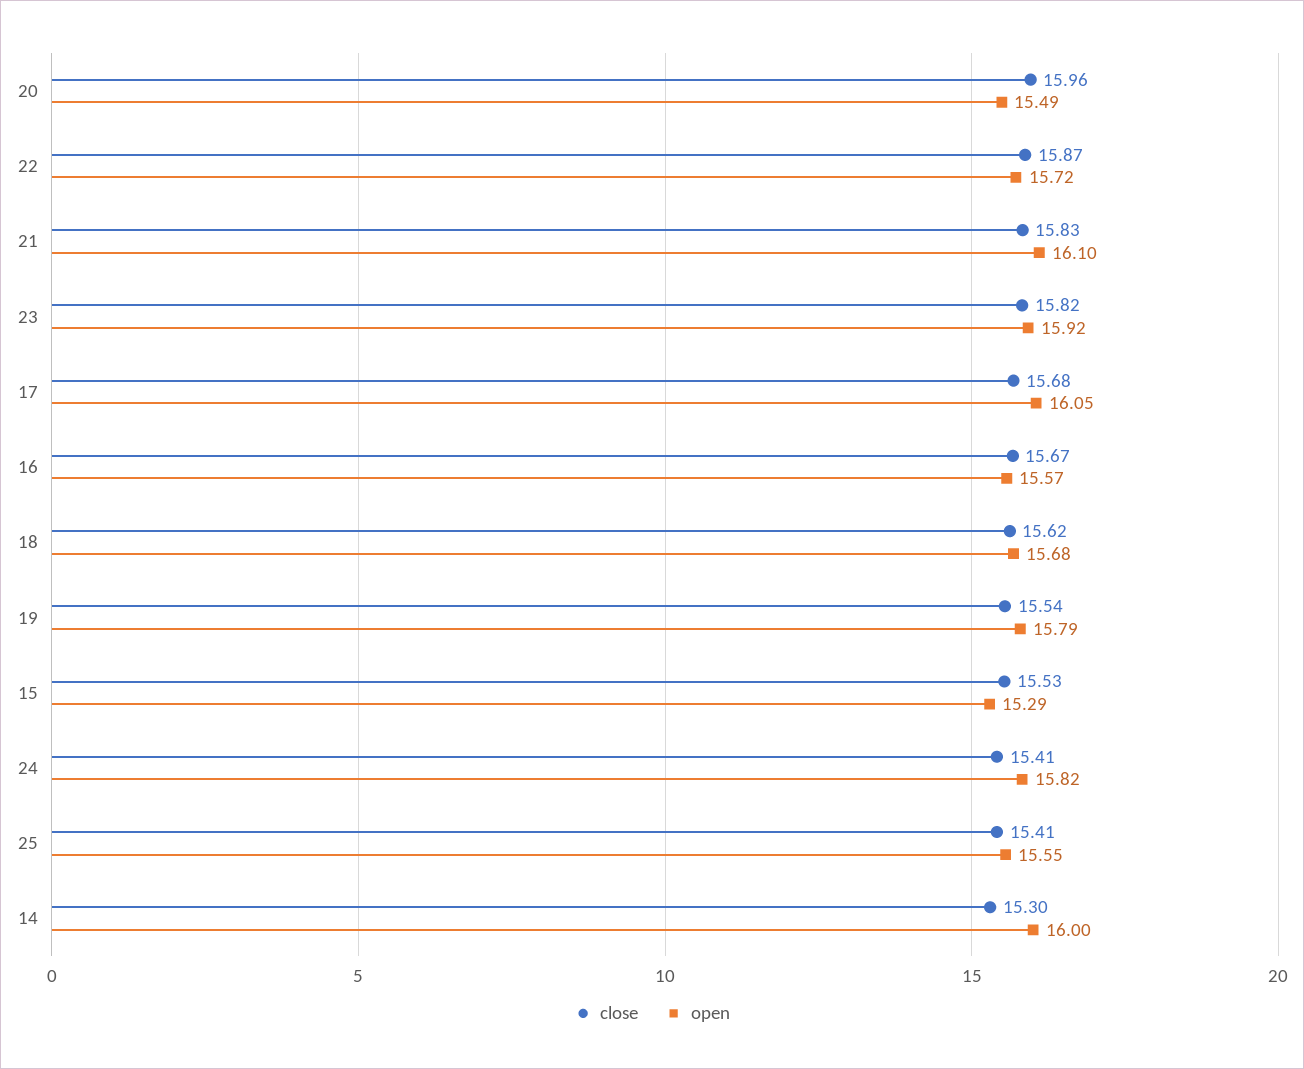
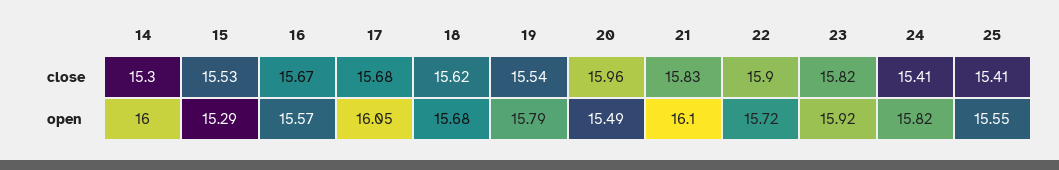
close, 22: 15.87 -> 15.9

